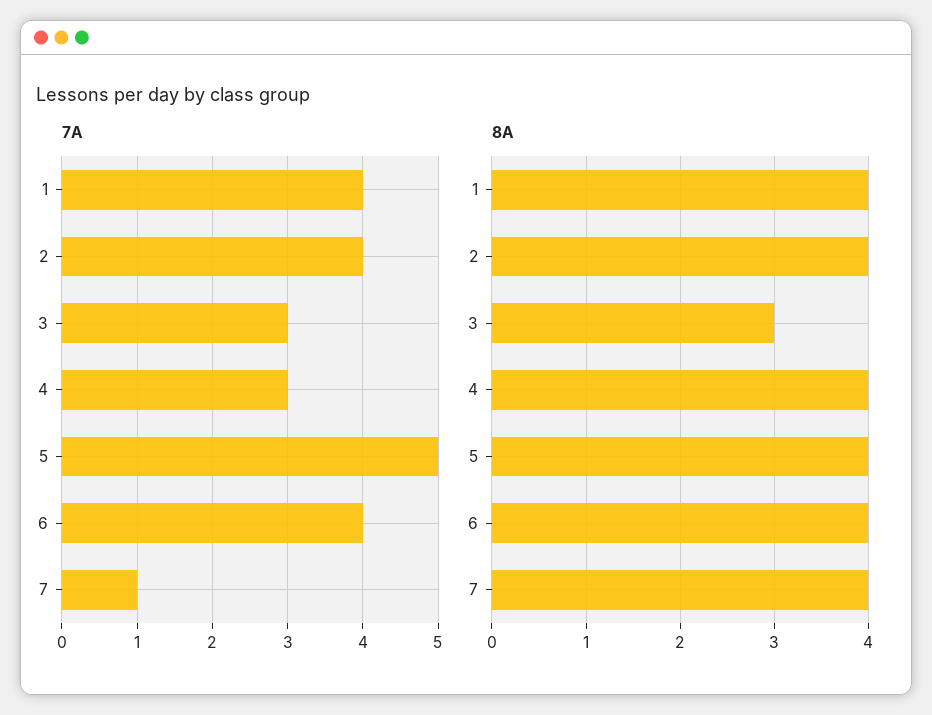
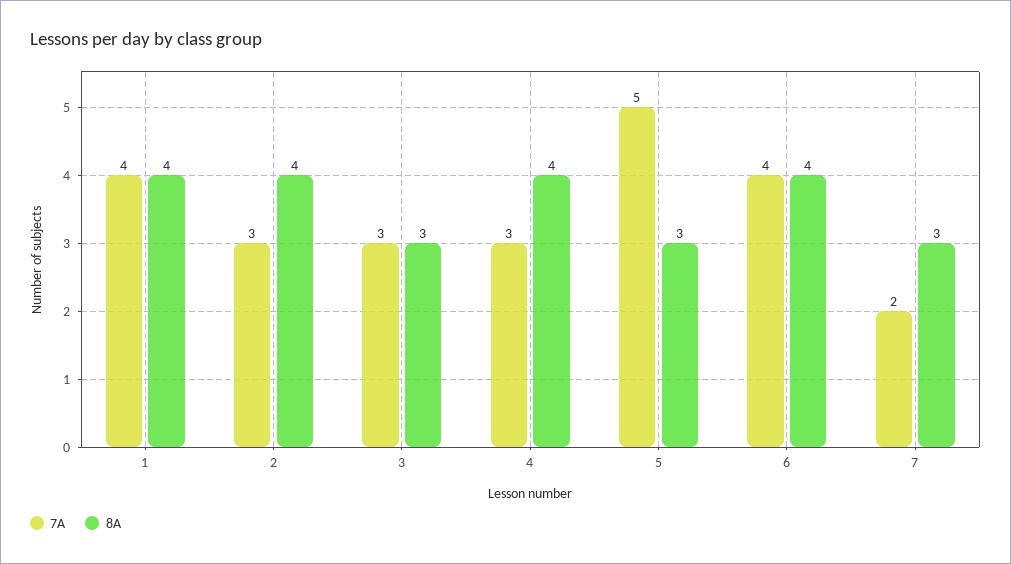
7A, 2: 4 -> 3
7A, 7: 1 -> 2
8A, 5: 4 -> 3
8A, 7: 4 -> 3

